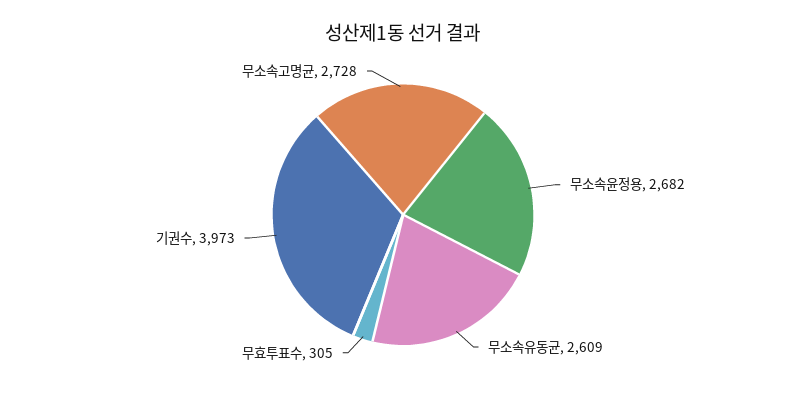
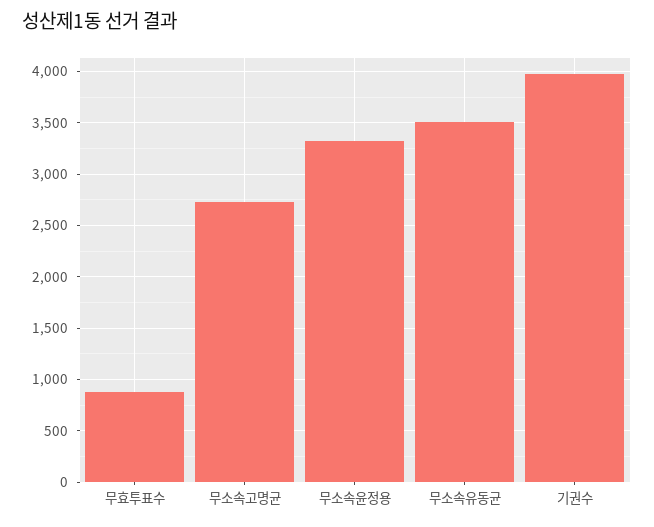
무소속윤정용: 2682 -> 3300
무소속유동균: 2609 -> 3500
무효투표수: 305 -> 900

